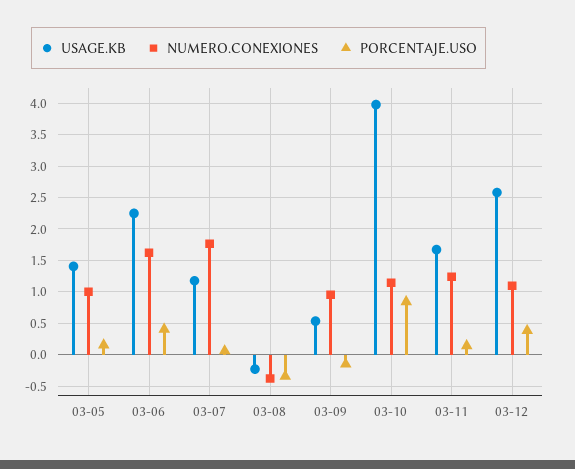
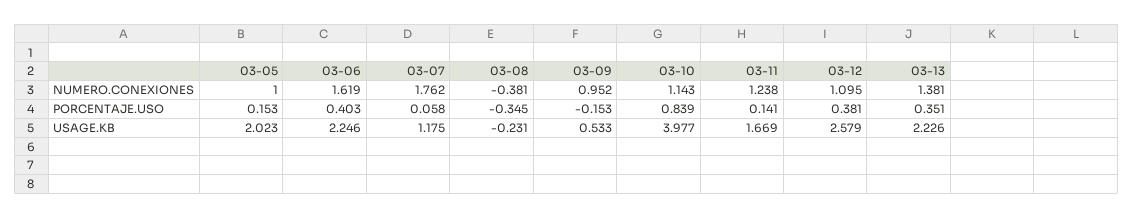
USAGE.KB, 03-05: 1.4 -> 2.023
NUMERO.CONEXIONES, 03-13: none -> 1.381
PORCENTAJE.USO, 03-13: none -> 0.351
USAGE.KB, 03-13: none -> 2.226

